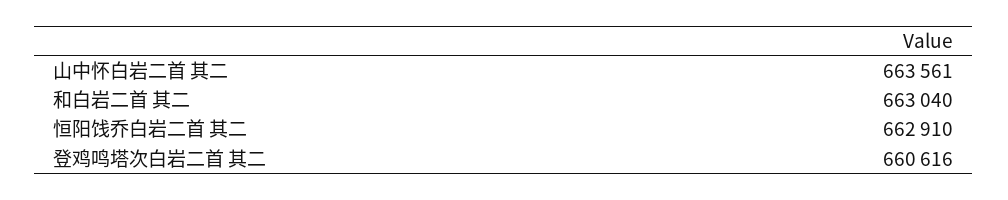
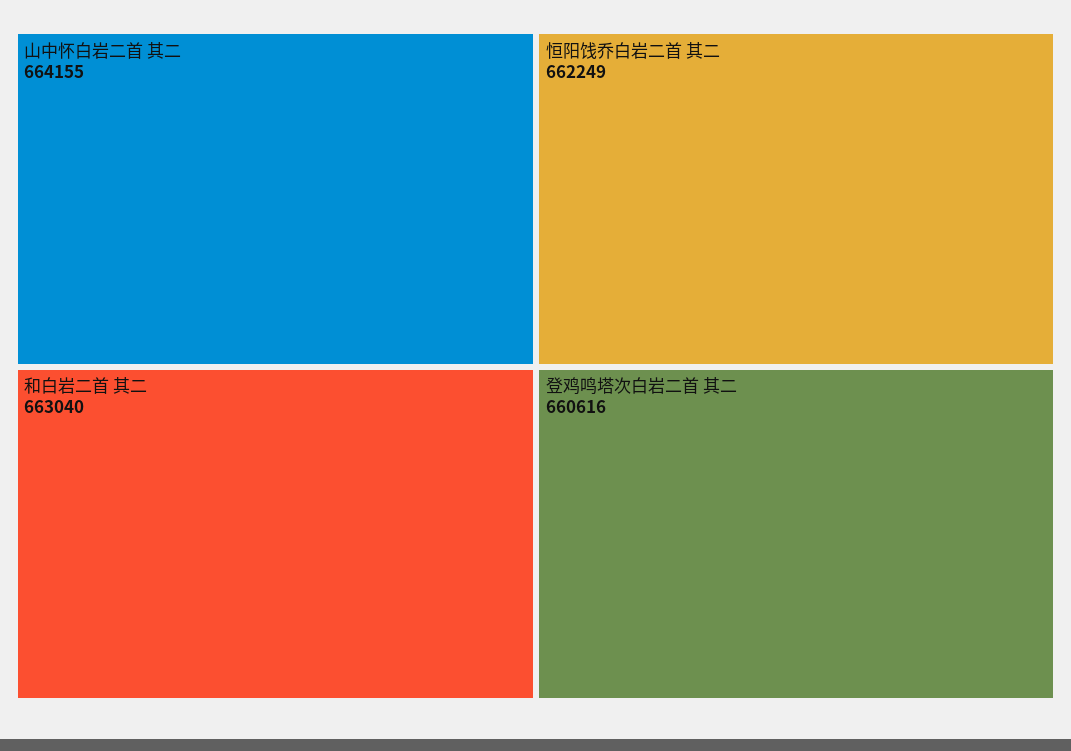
山中怀白岩二首 其二: 663561 -> 664155
恒阳饯乔白岩二首 其二: 662910 -> 662249

